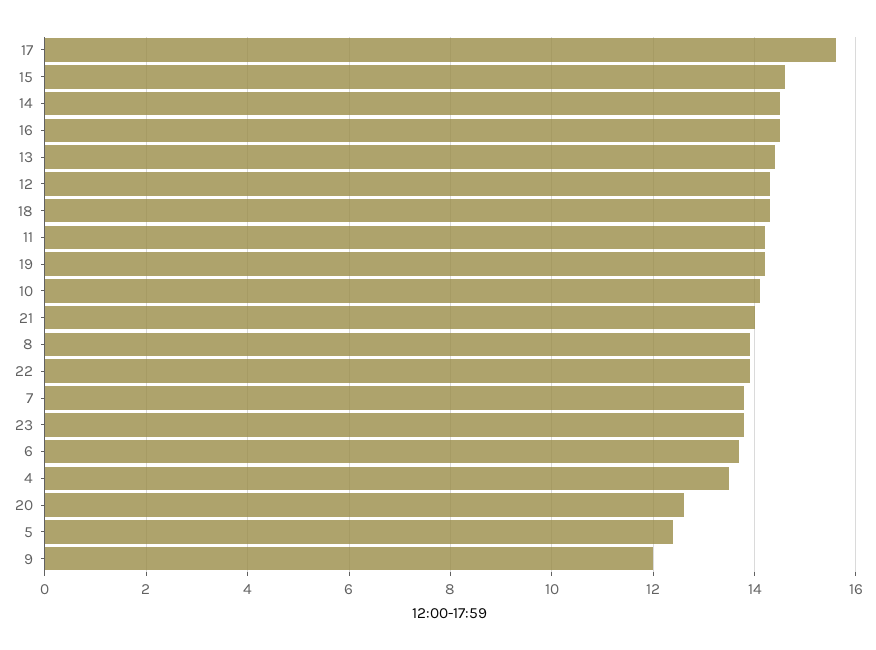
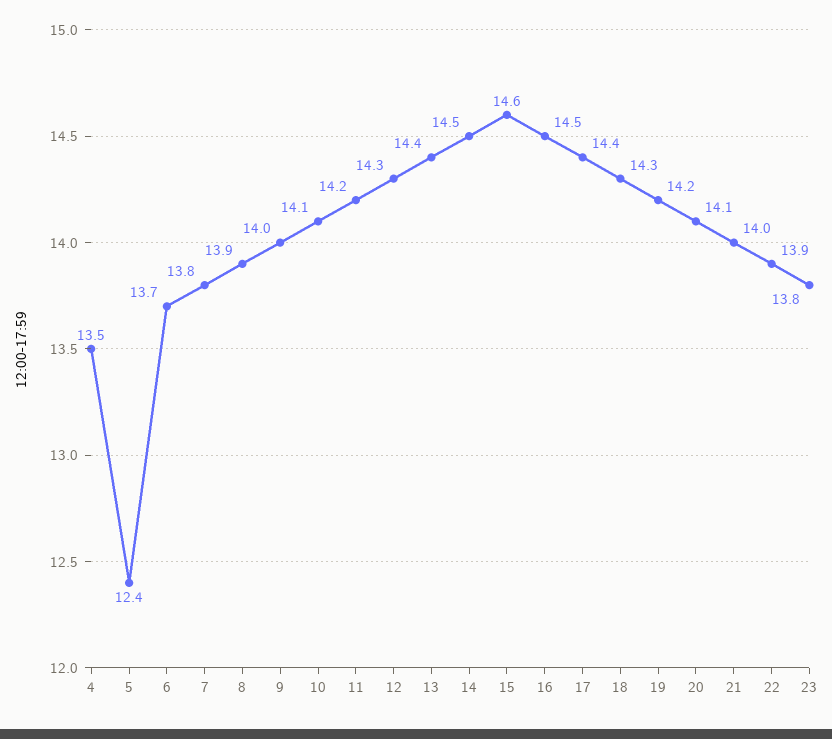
17: 15.5 -> 14.4
20: 12.5 -> 14.1
9: 12 -> 14

